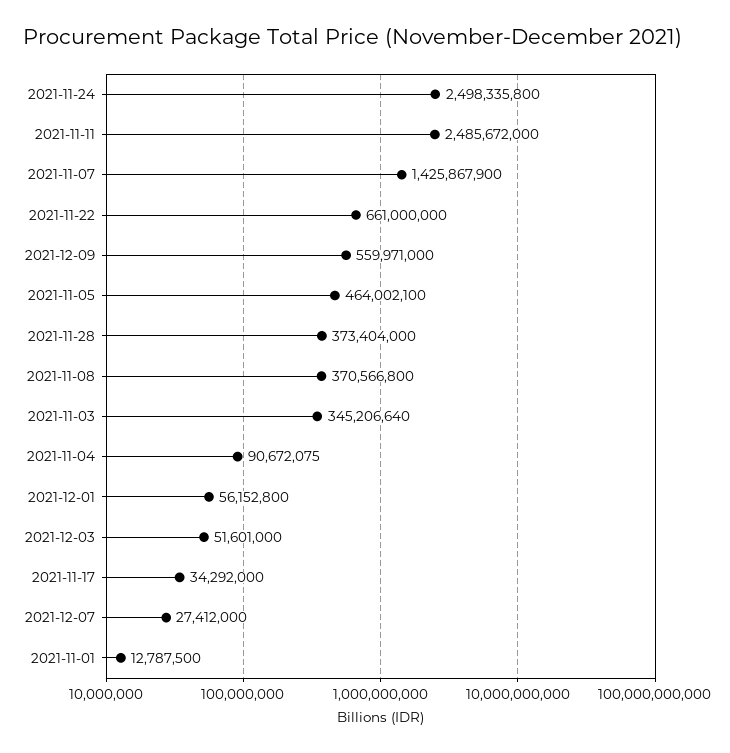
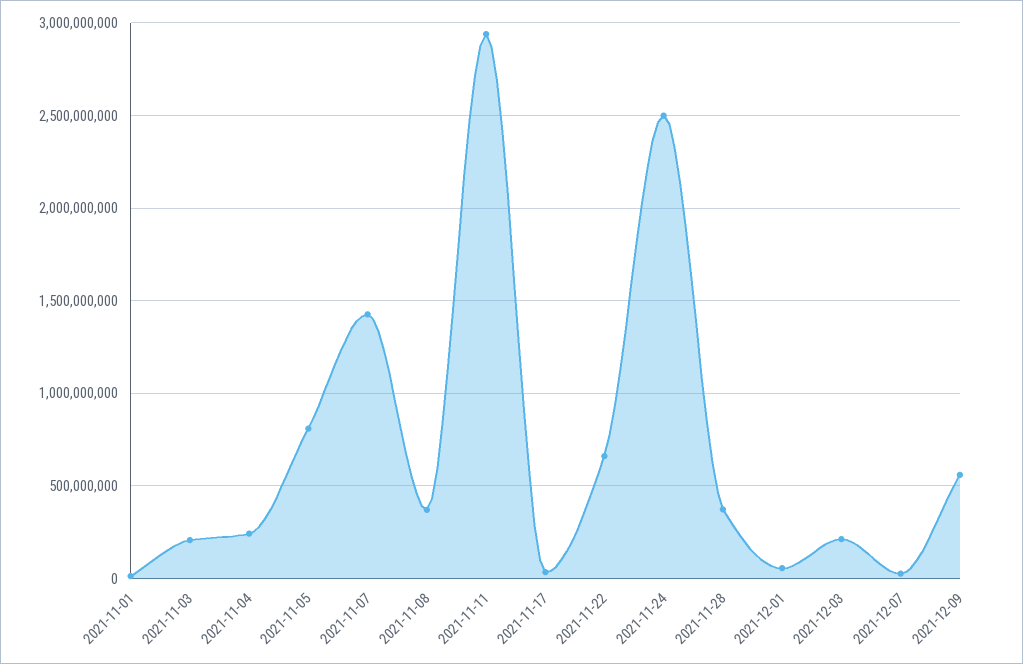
2021-11-11: 2485672000 -> 2950000000
2021-11-05: 464002100 -> 800000000
2021-11-03: 345206640 -> 200000000
2021-11-04: 90672075 -> 250000000
2021-12-03: 51601000 -> 200000000

